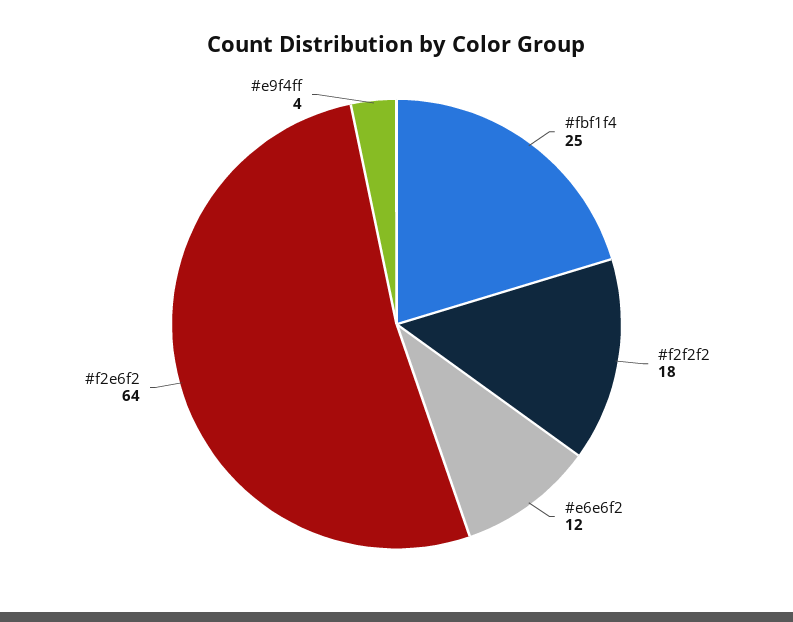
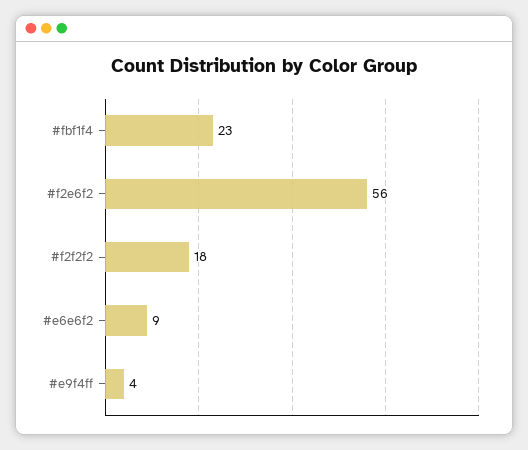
#fbf1f4: 25 -> 23
#e6e6f2: 12 -> 9
#f2e6f2: 64 -> 56

